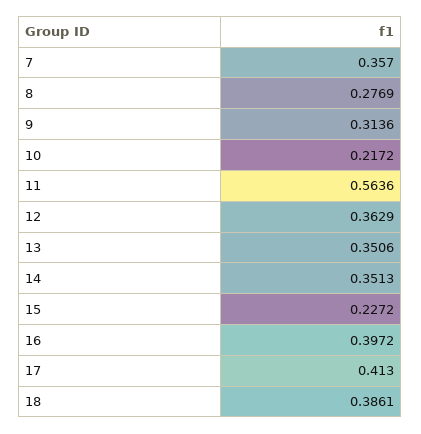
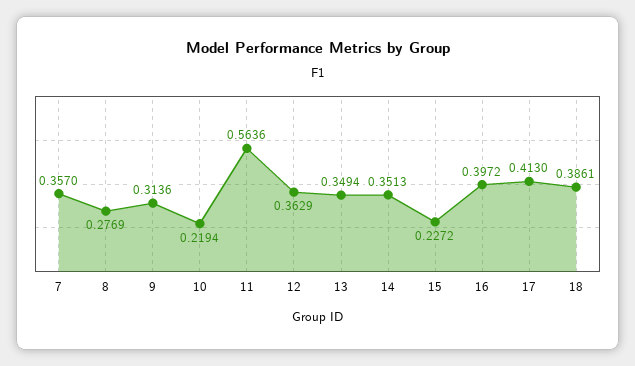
10: 0.2172 -> 0.2194
13: 0.3506 -> 0.3494

